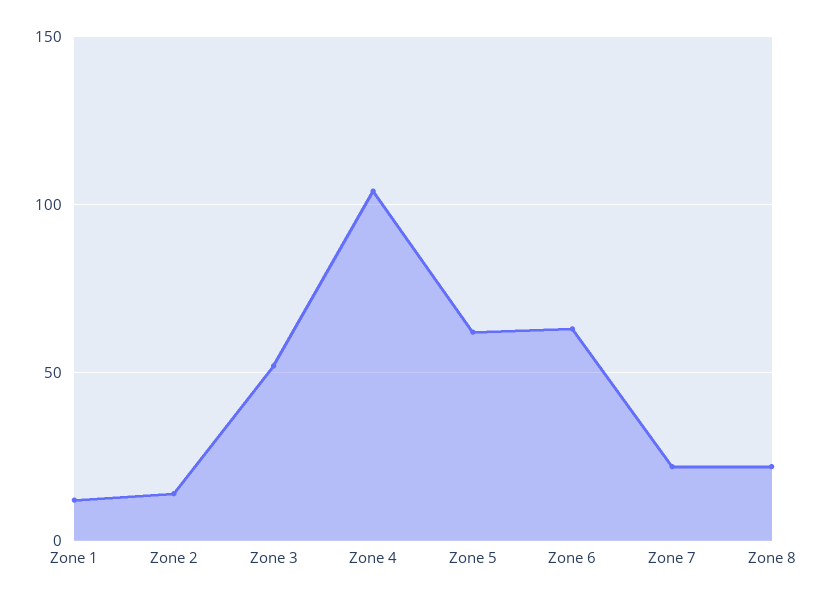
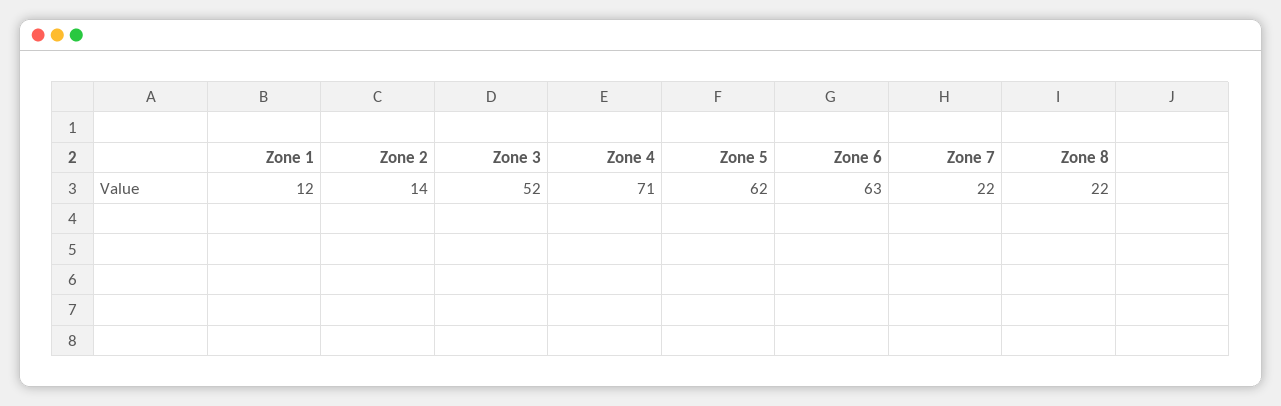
Zone 4: 105 -> 71

